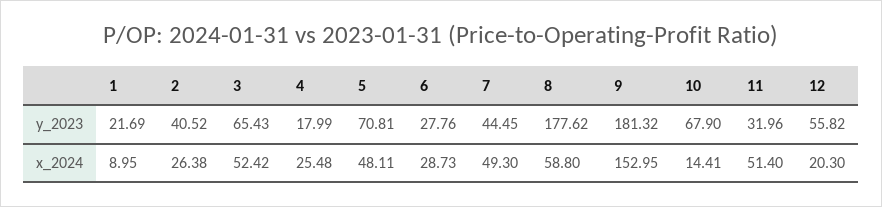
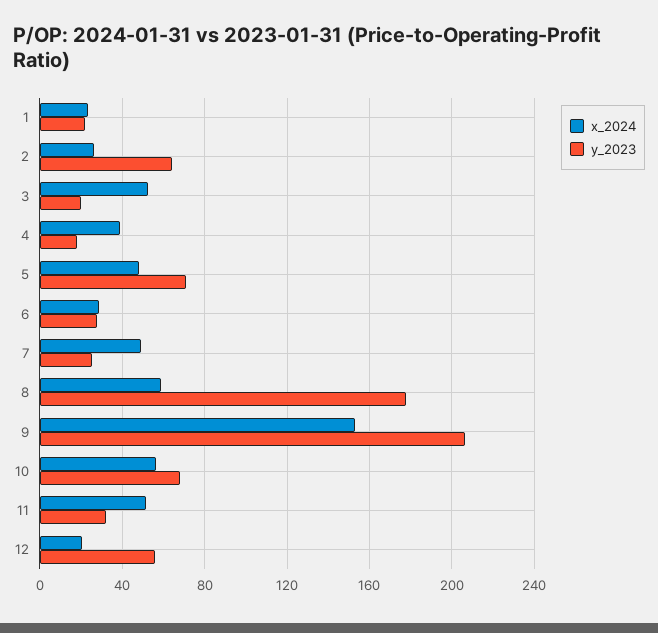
y_2023, 2: 40.52 -> 65
y_2023, 3: 65.43 -> 20
y_2023, 7: 44.45 -> 25
y_2023, 9: 181.32 -> 205
x_2024, 1: 8.95 -> 25
x_2024, 4: 25.48 -> 40
x_2024, 10: 14.41 -> 55

